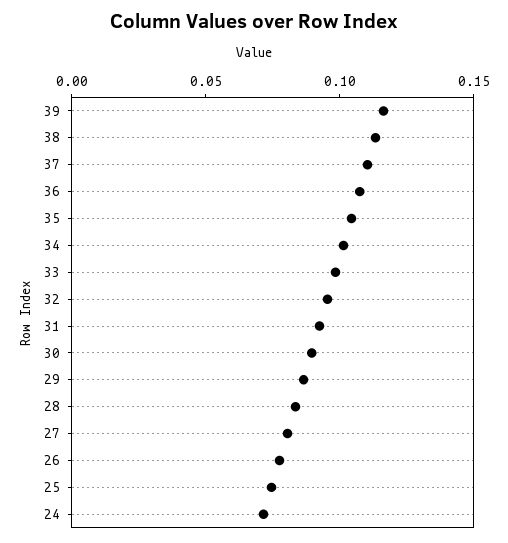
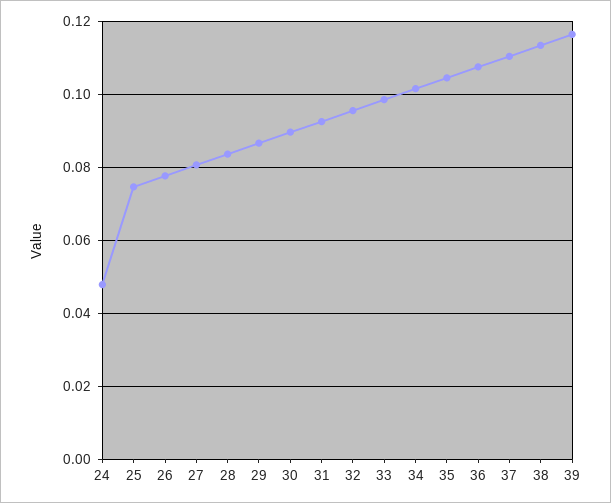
24: 0.07 -> 0.048

